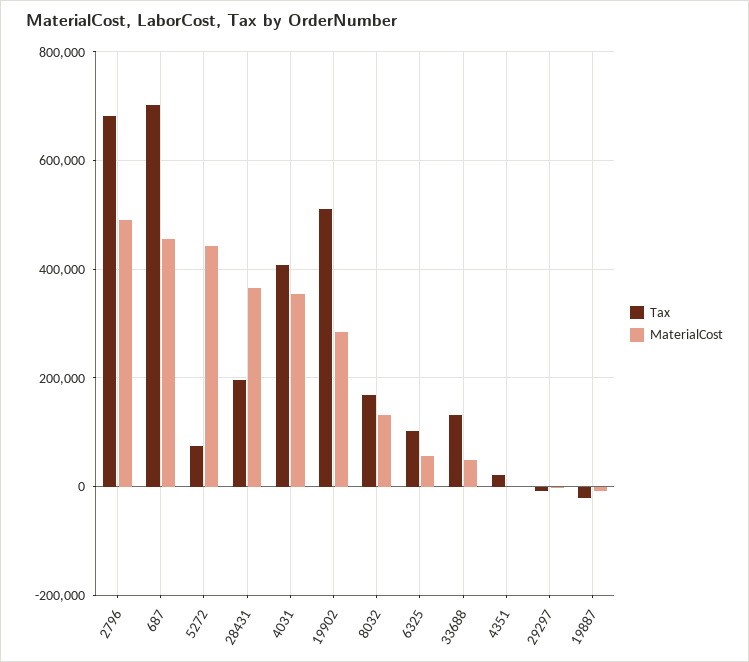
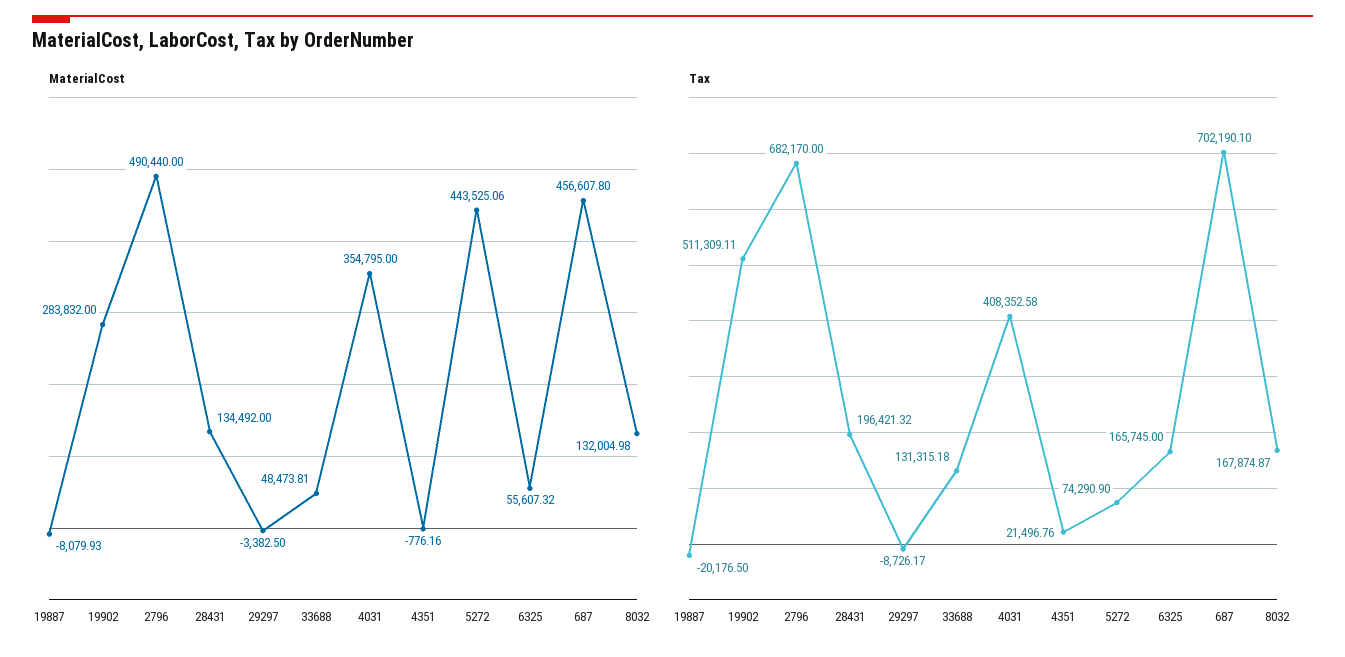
MaterialCost, 28431: 360000 -> 134492
Tax, 6325: 100000 -> 165745

